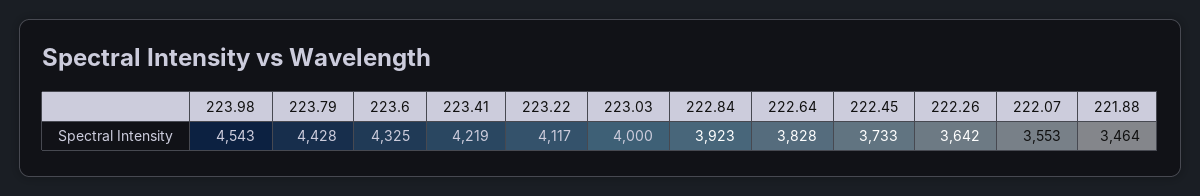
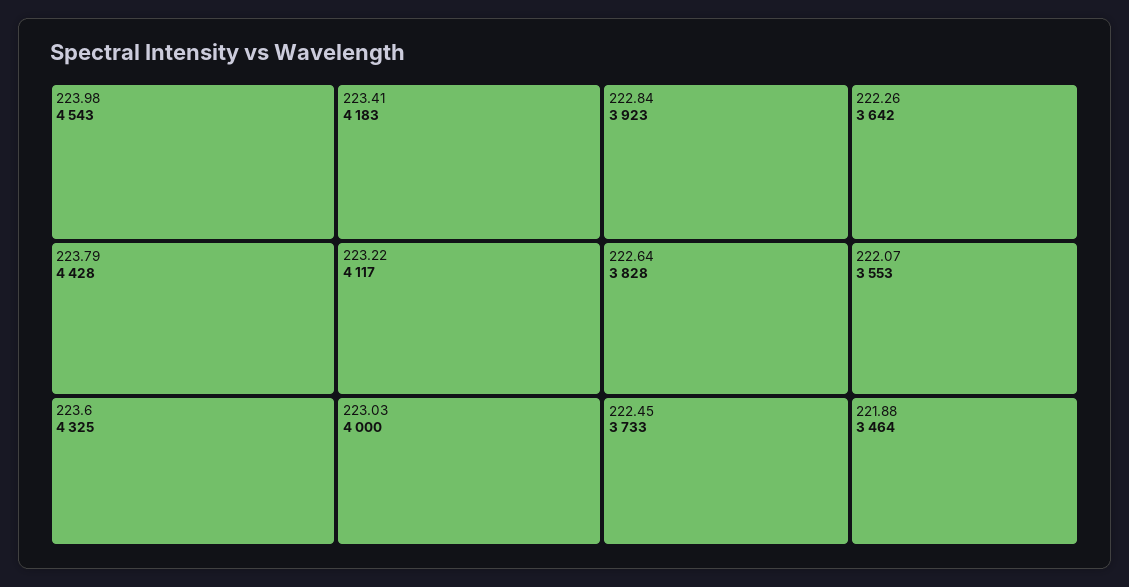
223.41: 4219 -> 4183

